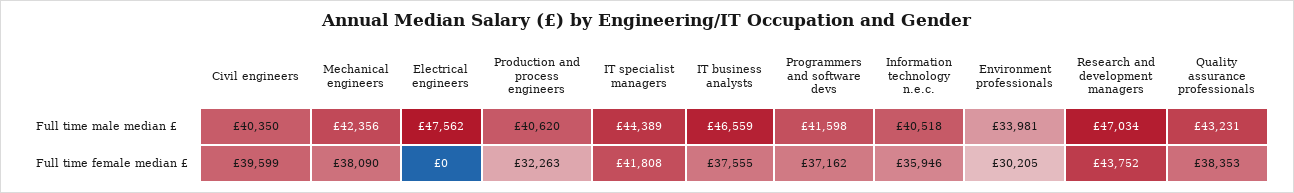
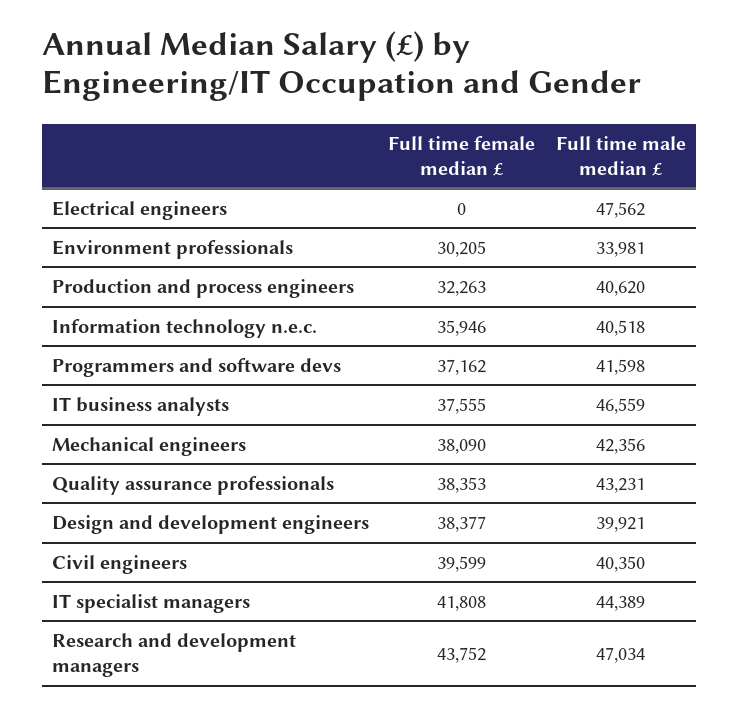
Design and development engineers, Full time female median £: none -> 38377
Design and development engineers, Full time male median £: none -> 39921

